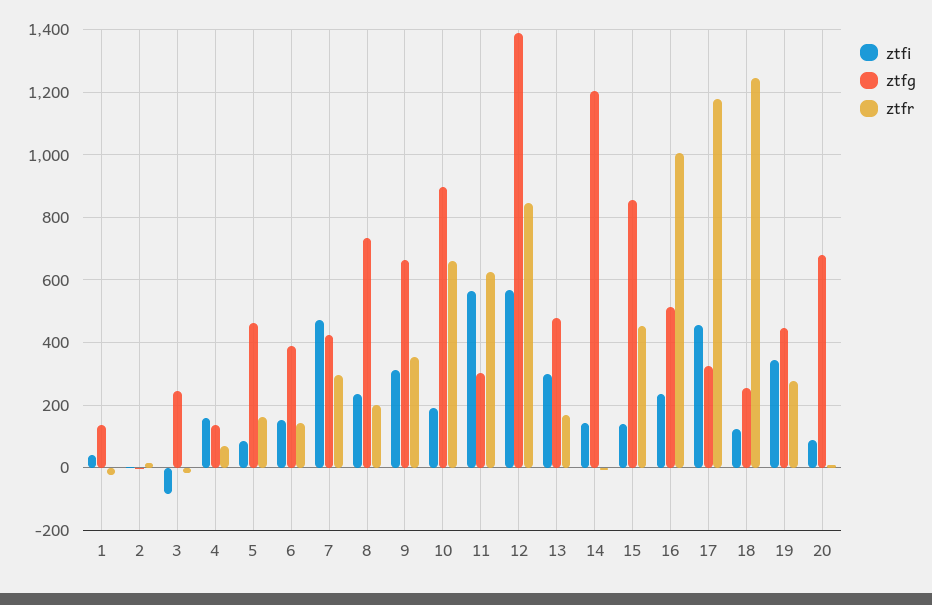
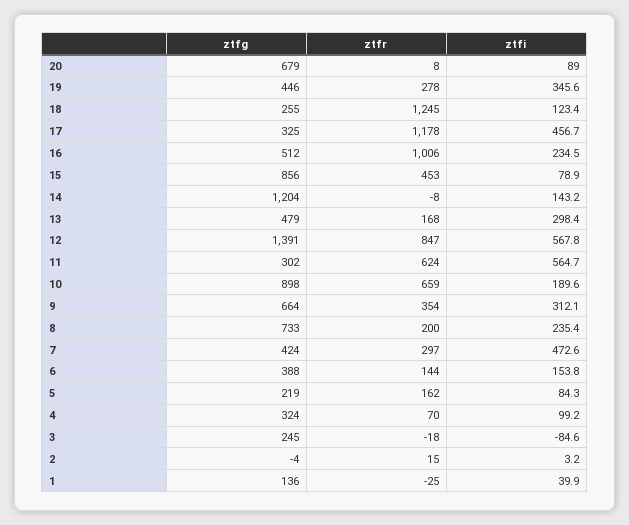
ztfi, 4: 160 -> 99.2
ztfg, 4: 140 -> 324
ztfg, 5: 460 -> 219
ztfi, 15: 140 -> 78.9

